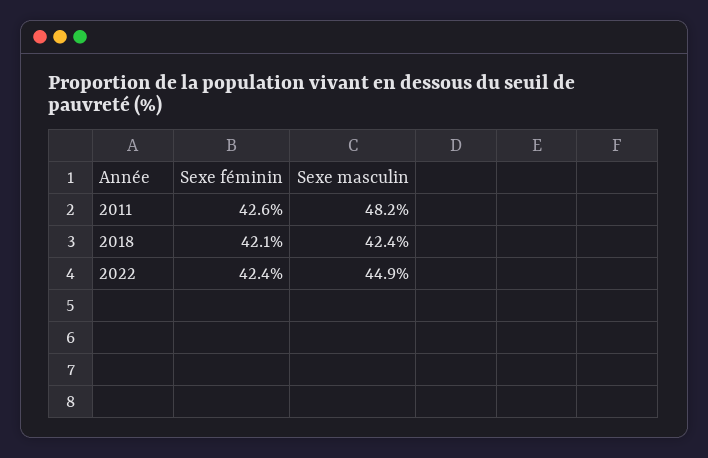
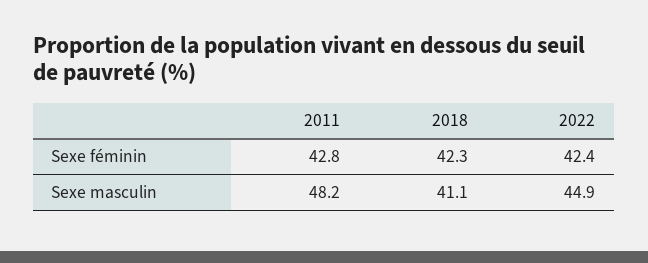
Sexe féminin, 2011: 42.6 -> 42.8
Sexe féminin, 2018: 42.1 -> 42.3
Sexe masculin, 2018: 42.4 -> 41.1

